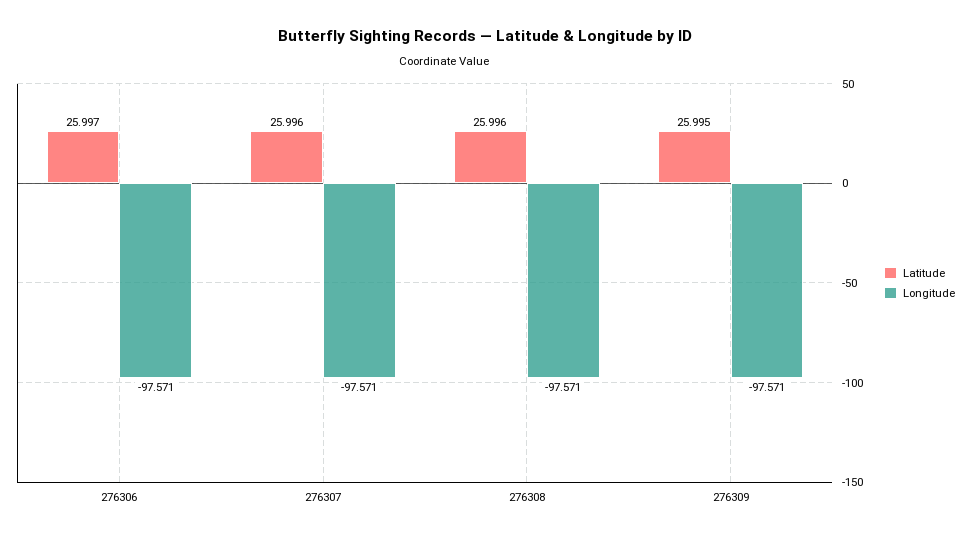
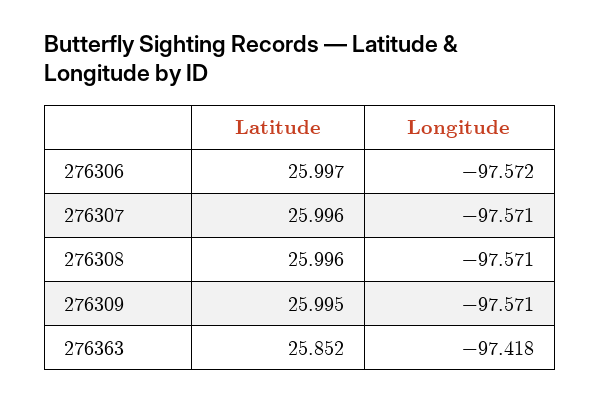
Longitude, 276306: -97.571 -> -97.572
Latitude, 276363: none -> 25.852
Longitude, 276363: none -> -97.418

